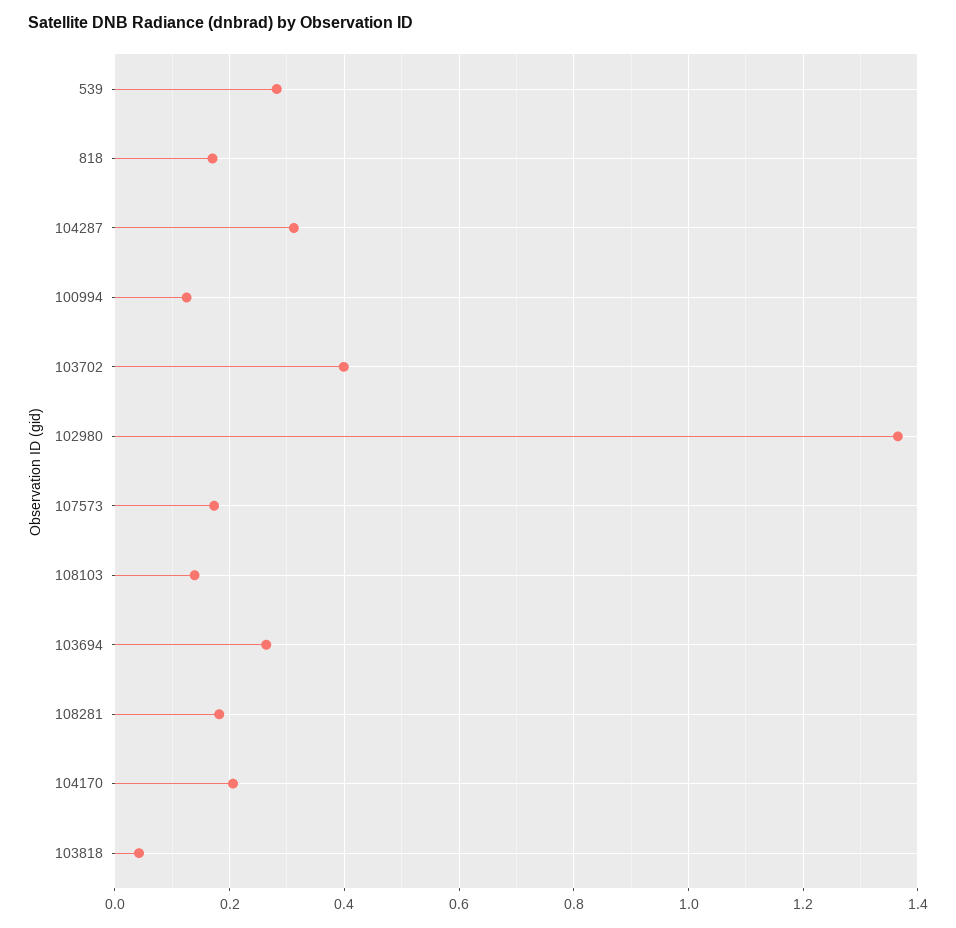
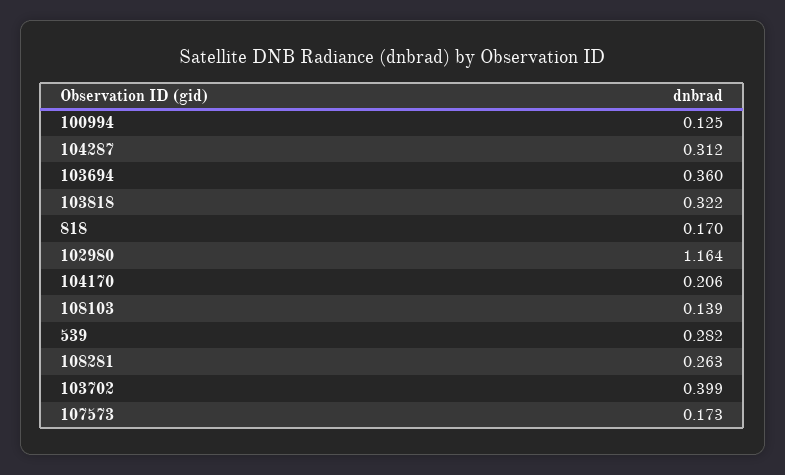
102980: 1.36 -> 1.164
103694: 0.26 -> 0.36
108281: 0.18 -> 0.263
103818: 0.04 -> 0.322

